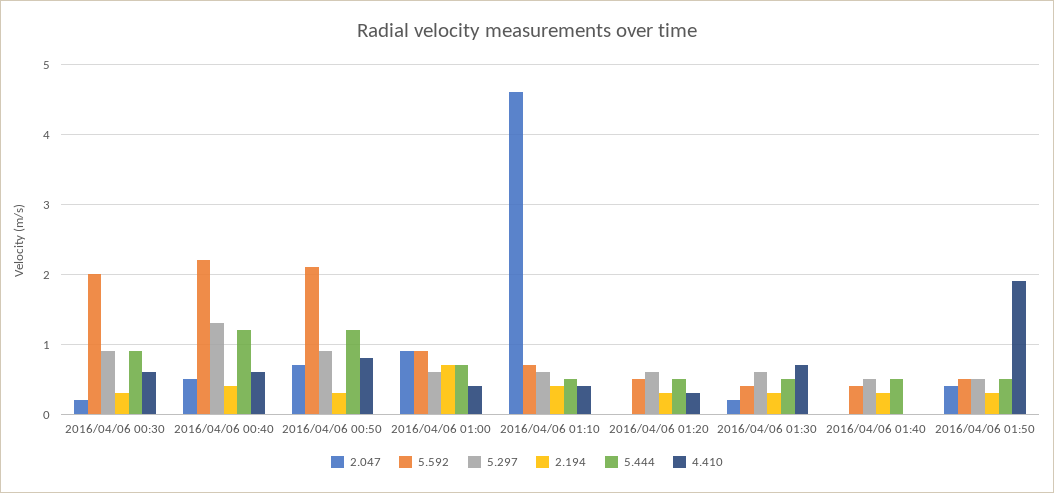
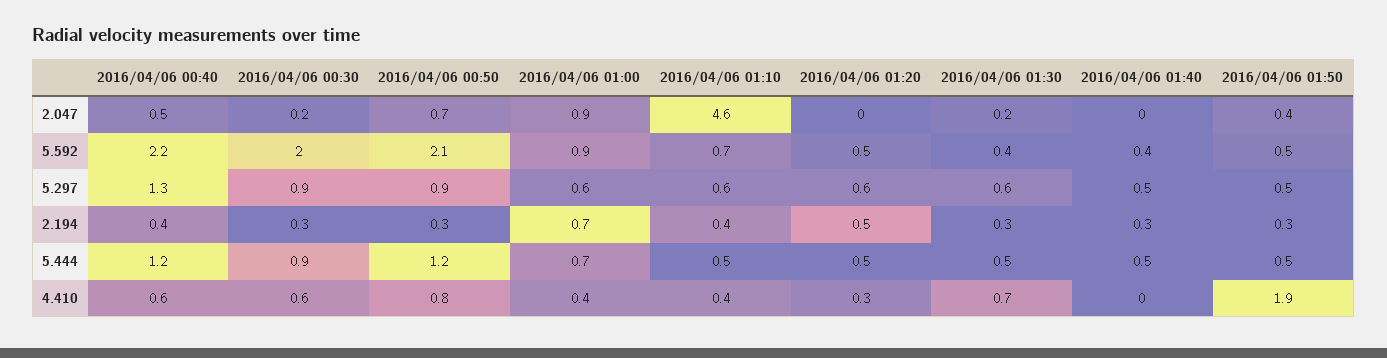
2.194, 2016/04/06 01:20: 0.3 -> 0.5

